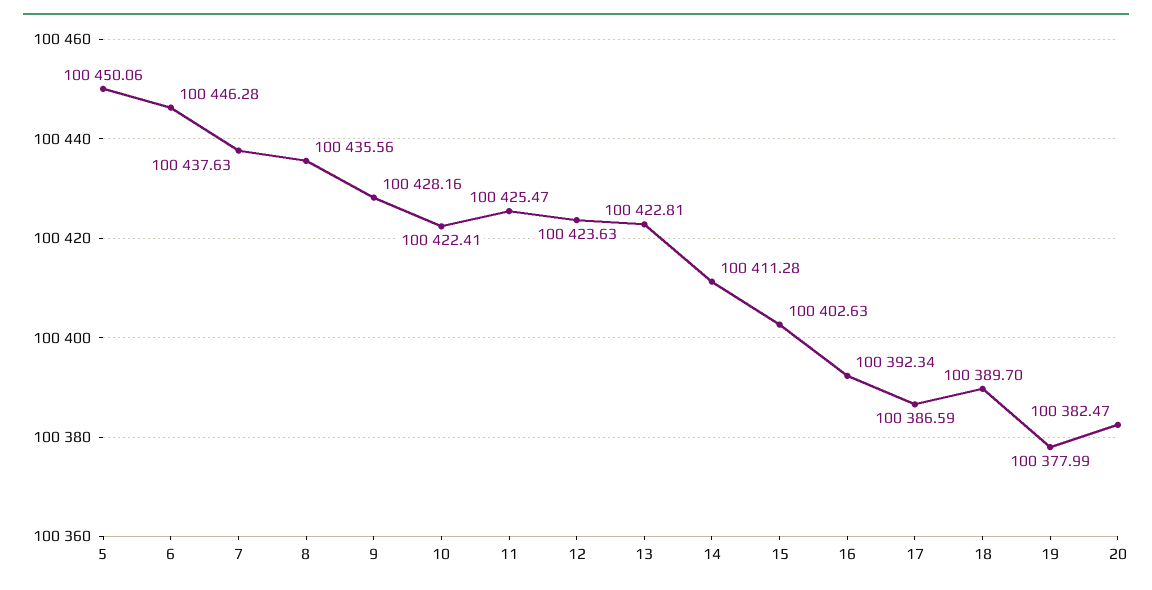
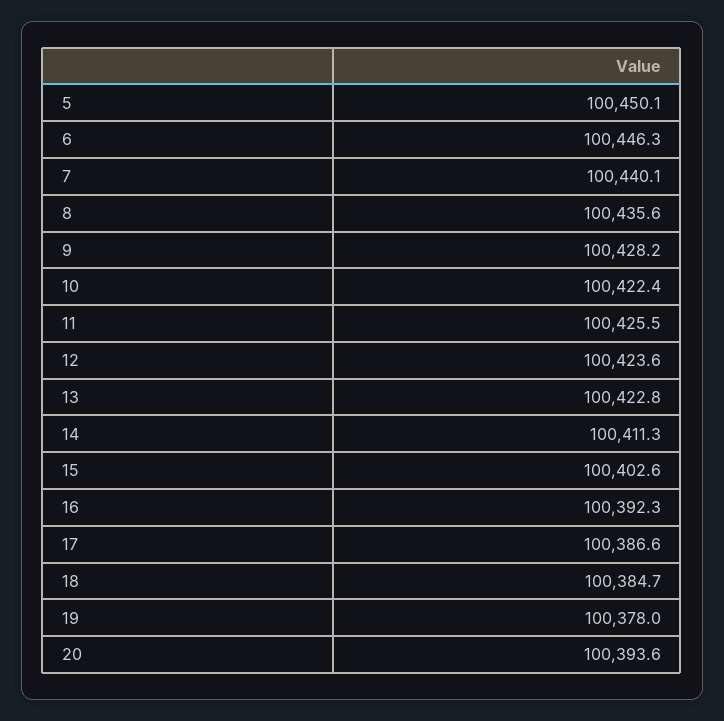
7: 100437.63 -> 100440.1
18: 100389.7 -> 100384.7
20: 100382.47 -> 100393.6

